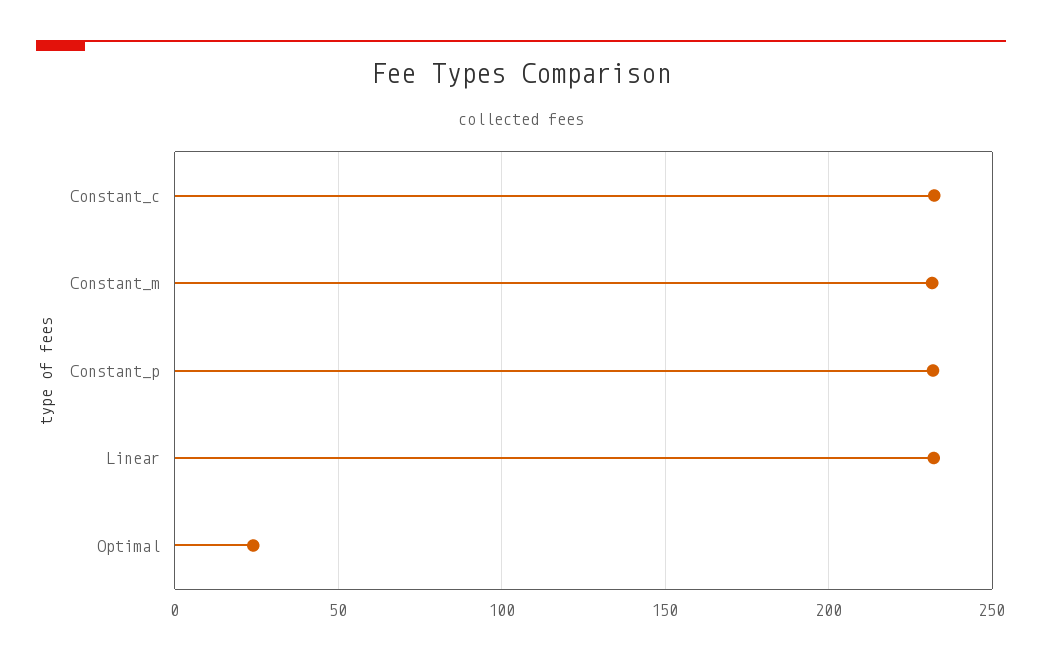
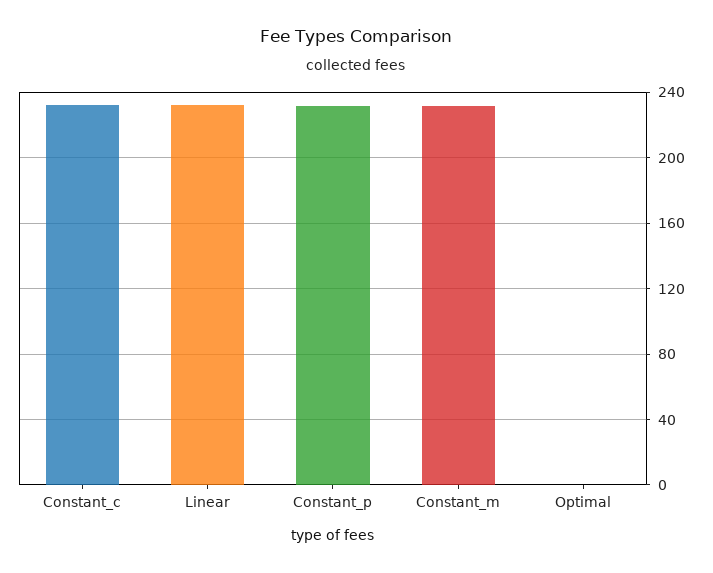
Optimal: 25 -> 0

